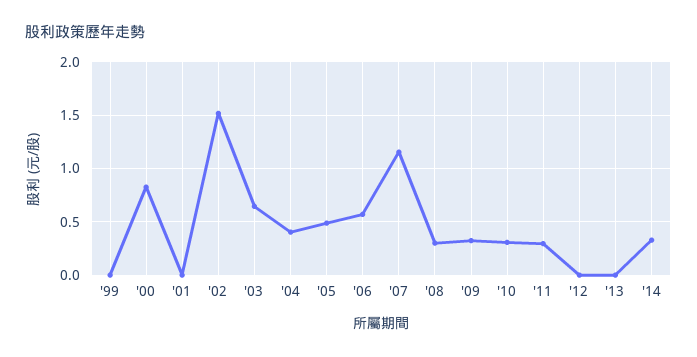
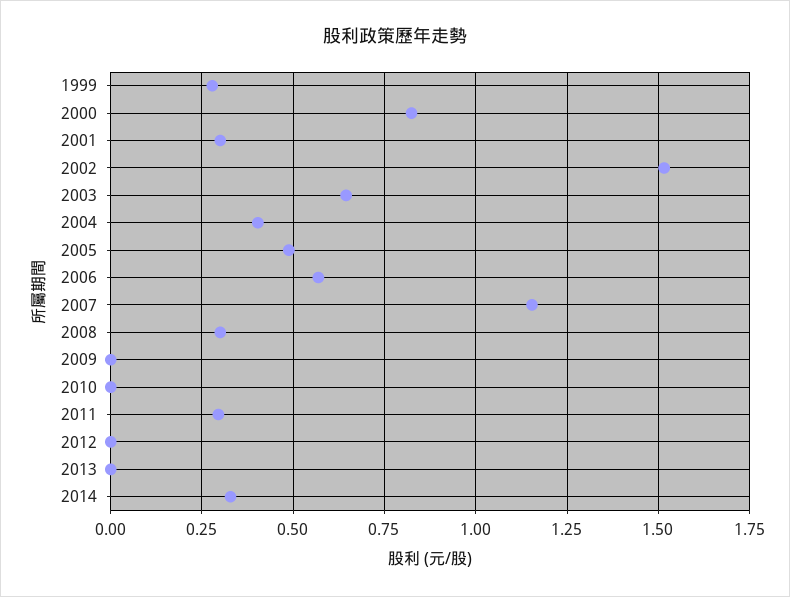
'99: 0 -> 0.275
'01: 0 -> 0.3
'09: 0.3 -> 0
'10: 0.3 -> 0

